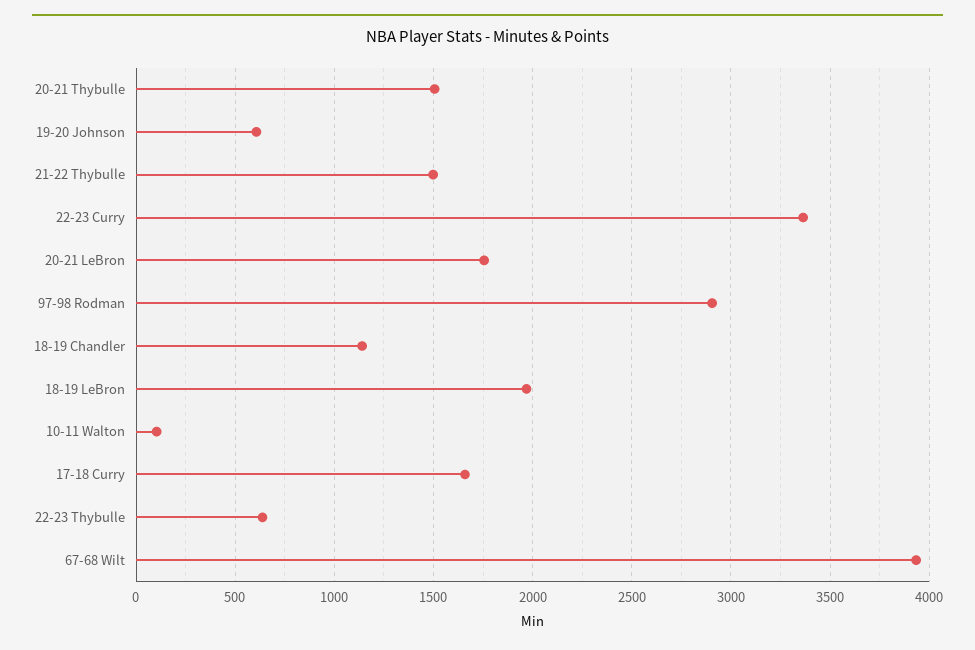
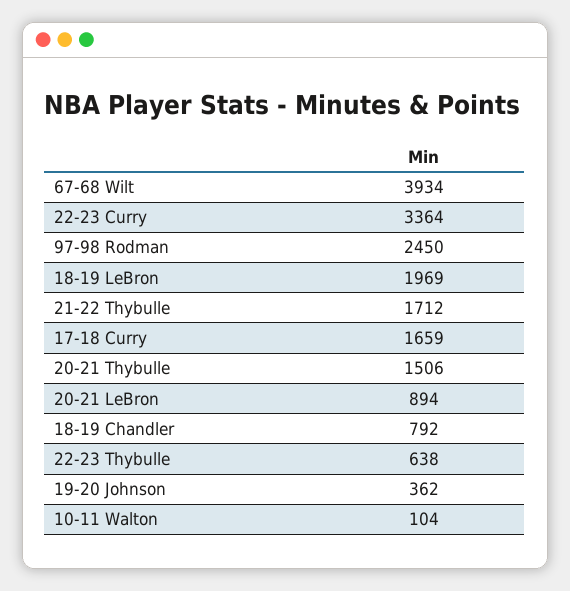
19-20 Johnson: 600 -> 362
21-22 Thybulle: 1500 -> 1712
20-21 LeBron: 1750 -> 894
97-98 Rodman: 2900 -> 2450
18-19 Chandler: 1150 -> 792

